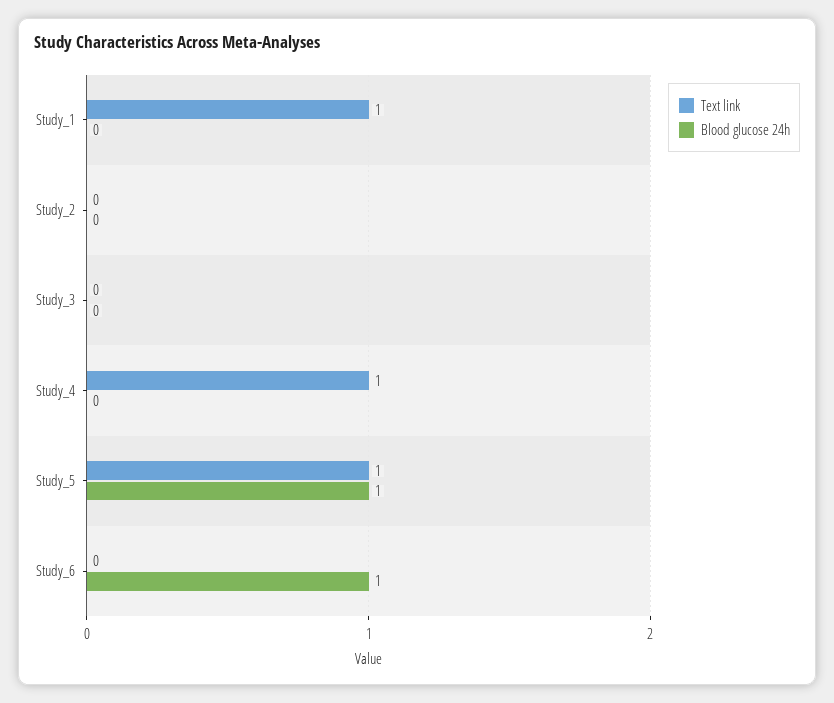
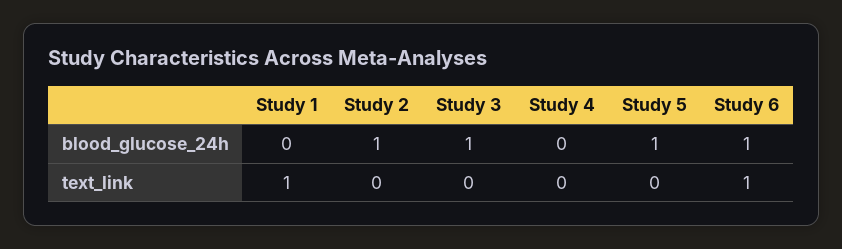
Blood glucose 24h, Study_2: 0 -> 1
Blood glucose 24h, Study_3: 0 -> 1
Text link, Study_4: 1 -> 0
Text link, Study_5: 1 -> 0
Text link, Study_6: 0 -> 1

